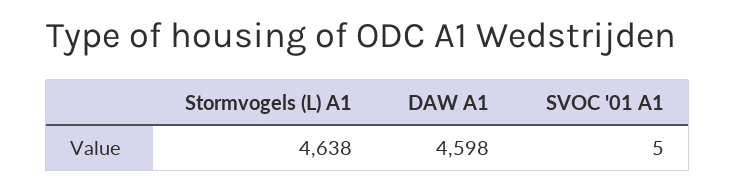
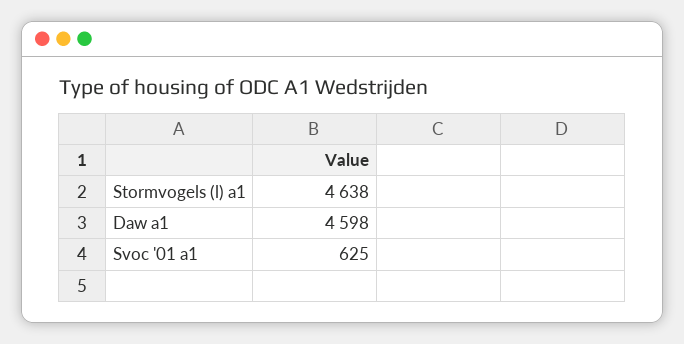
SVOC '01 A1: 5 -> 625

